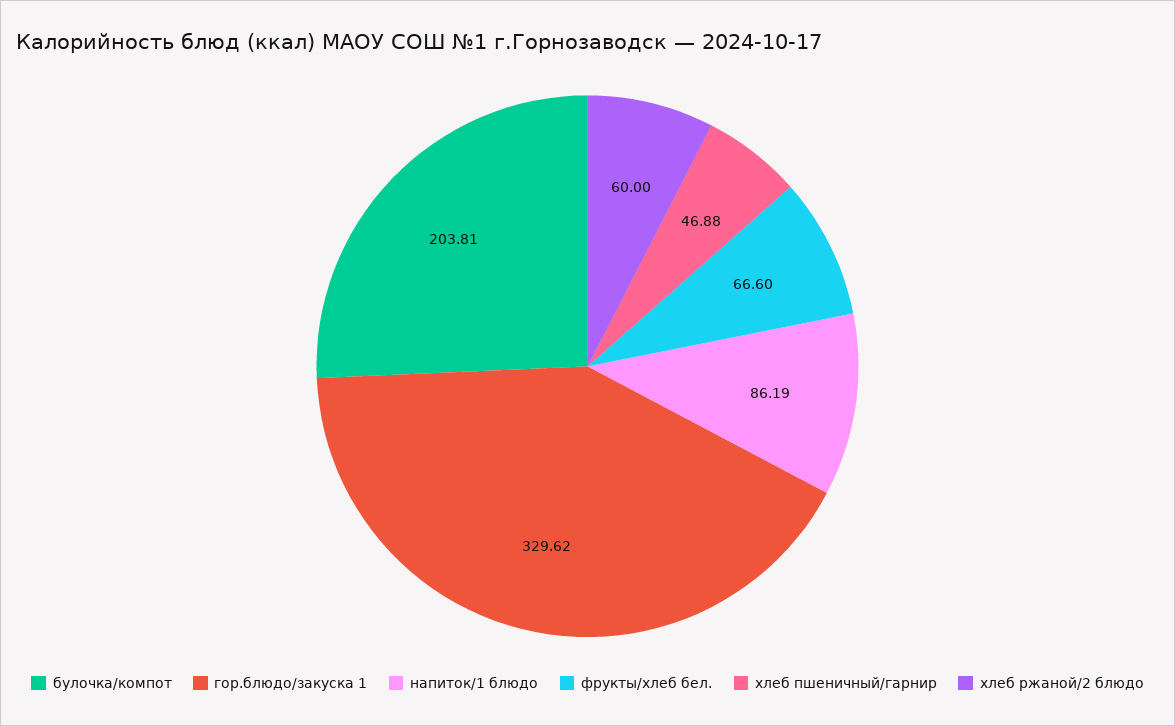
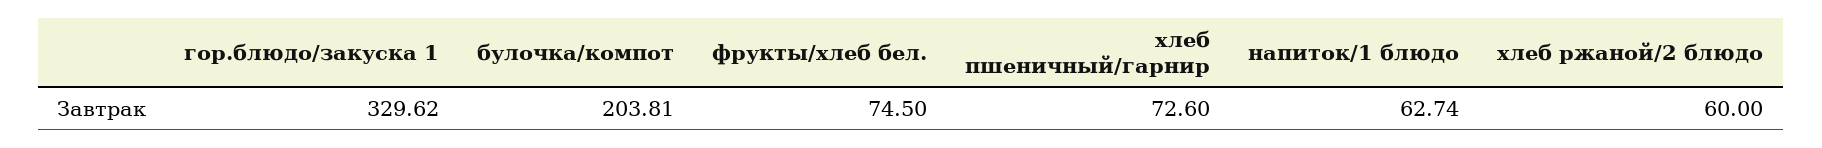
напиток/1 блюдо: 86.19 -> 62.74
фрукты/хлеб бел.: 66.6 -> 74.5
хлеб пшеничный/гарнир: 46.88 -> 72.6

